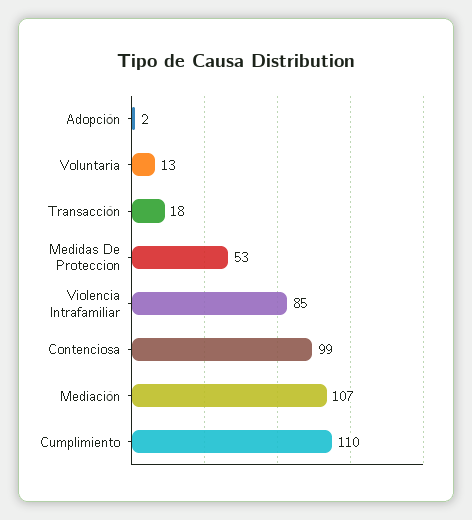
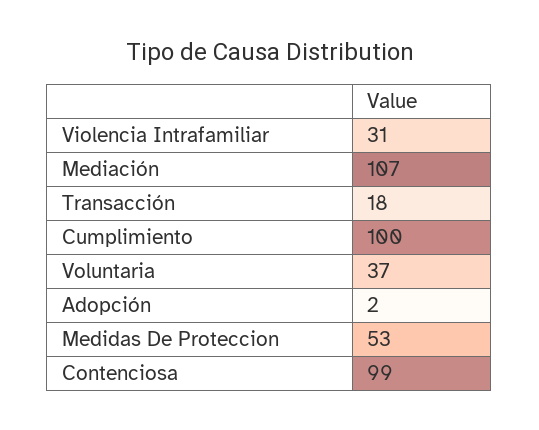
Voluntaria: 13 -> 37
Violencia Intrafamiliar: 85 -> 31
Cumplimiento: 110 -> 100

